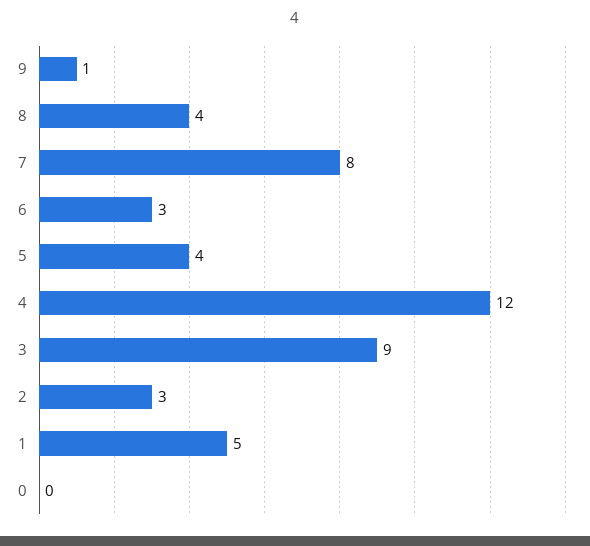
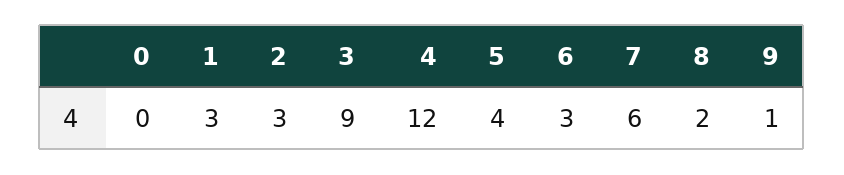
8: 4 -> 2
7: 8 -> 6
1: 5 -> 3

